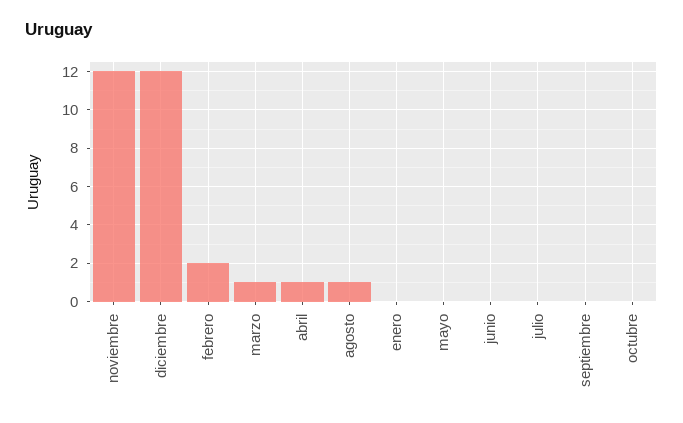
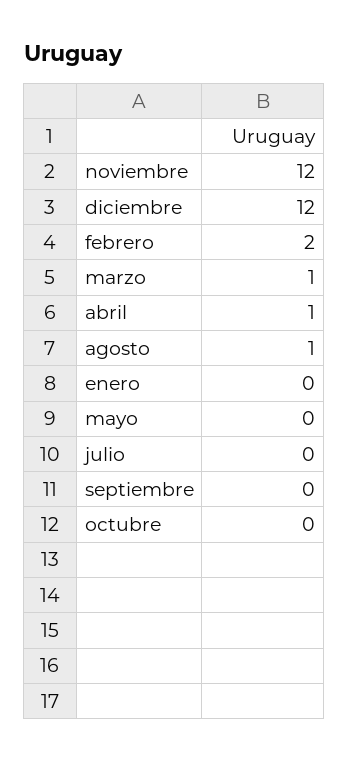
junio: 0 -> none

